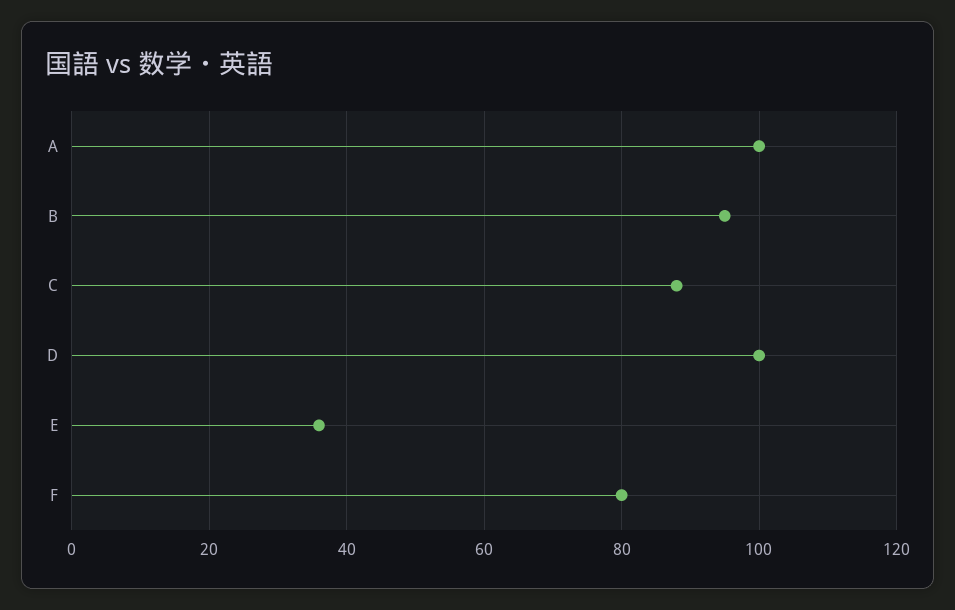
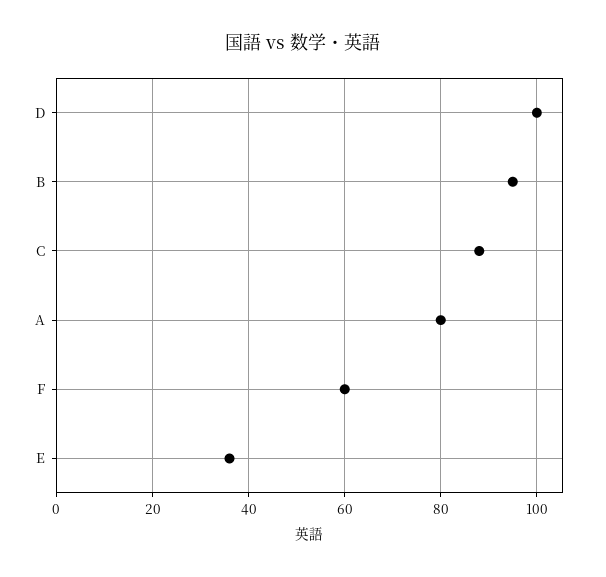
A: 100 -> 80
F: 80 -> 60

